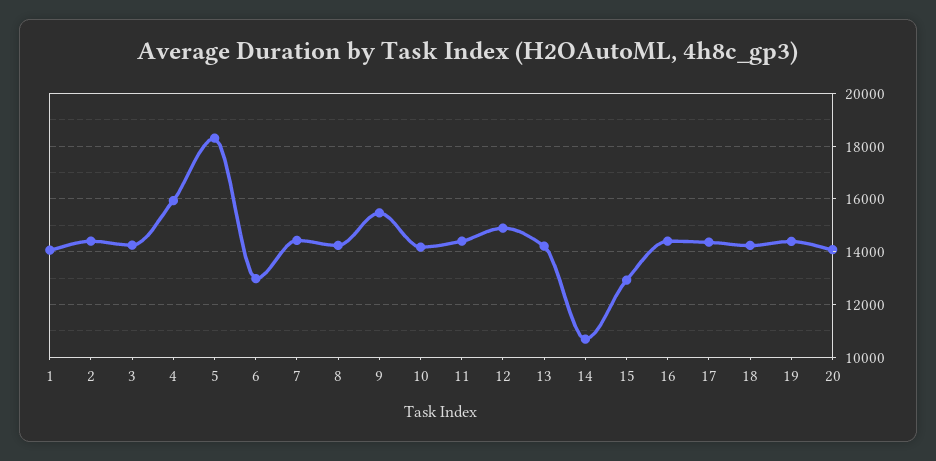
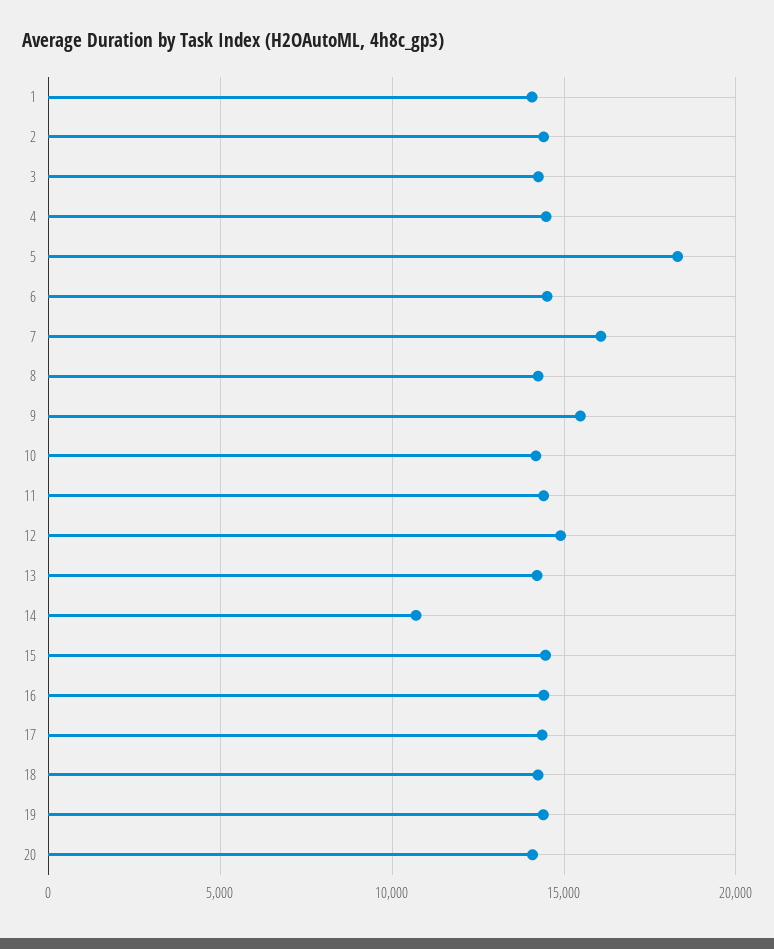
4: 16000 -> 14500
6: 13000 -> 14500
7: 14500 -> 16000
15: 13000 -> 14500

